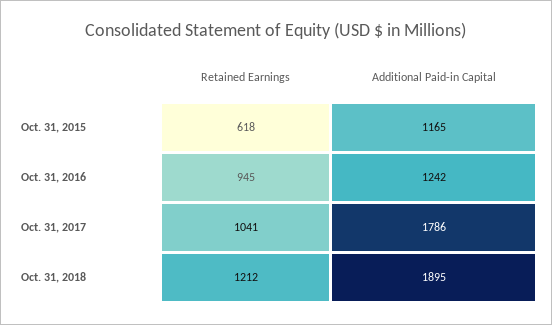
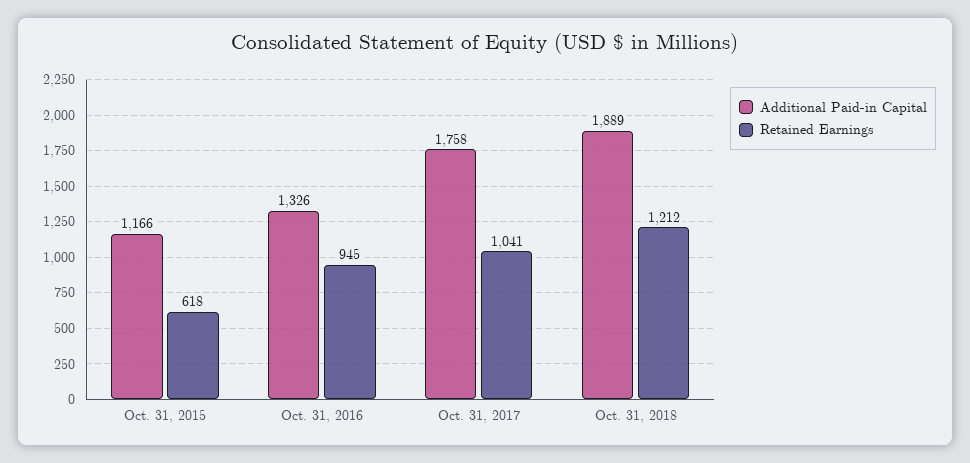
Additional Paid-in Capital, Oct. 31, 2015: 1165 -> 1166
Additional Paid-in Capital, Oct. 31, 2016: 1242 -> 1326
Additional Paid-in Capital, Oct. 31, 2017: 1786 -> 1758
Additional Paid-in Capital, Oct. 31, 2018: 1895 -> 1889

